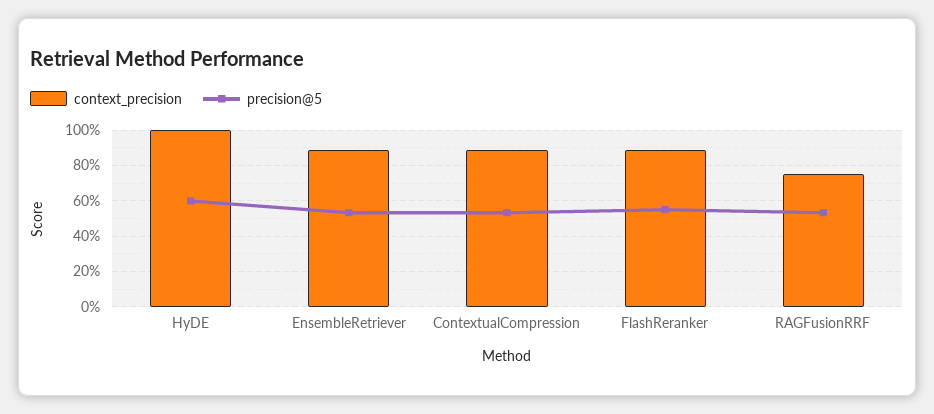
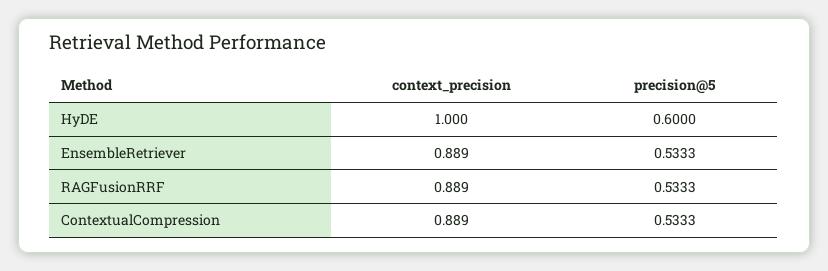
context_precision, FlashReranker: 0.9 -> none
precision@5, FlashReranker: 0.55 -> none
context_precision, RAGFusionRRF: 0.75 -> 0.889

